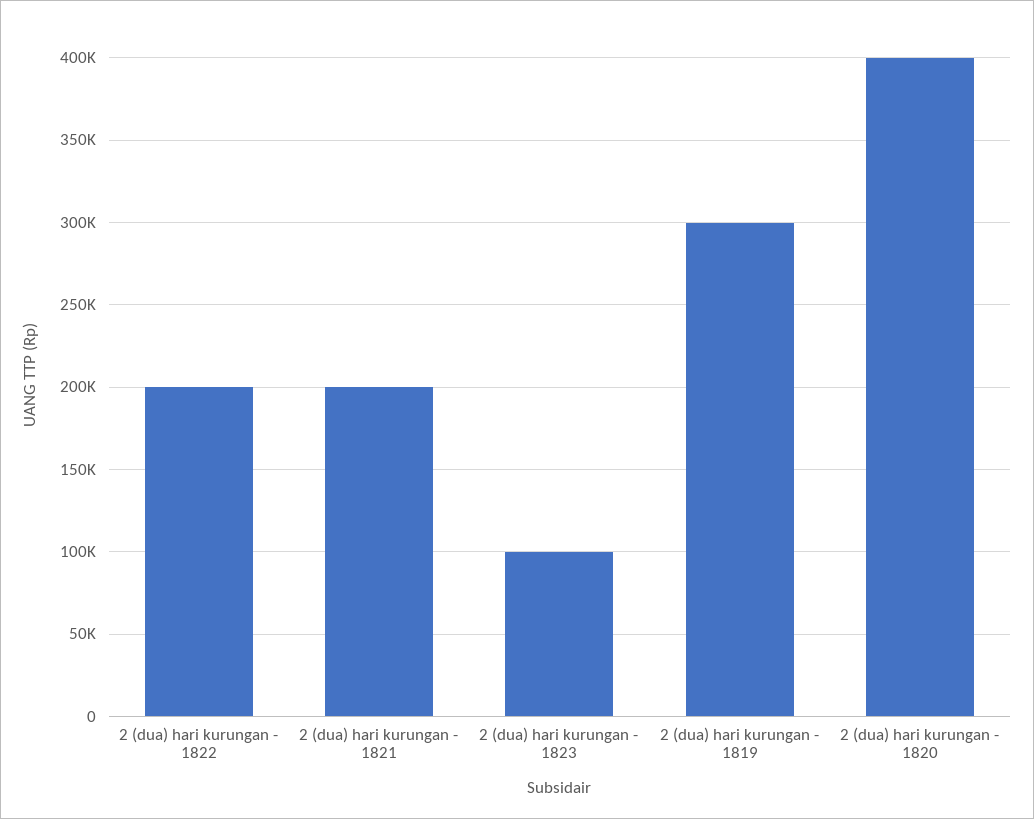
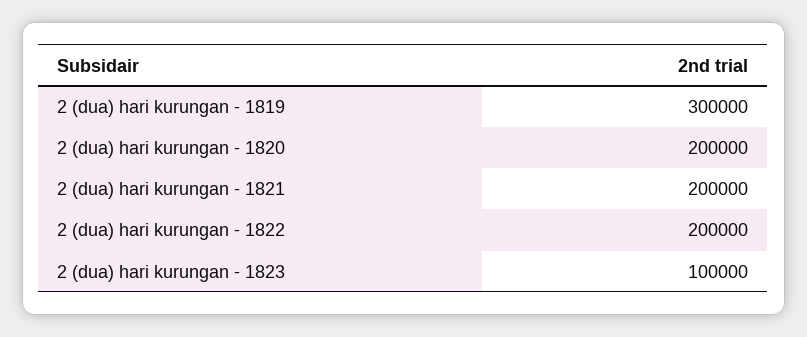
2 (dua) hari kurungan - 1820: 400000 -> 200000

